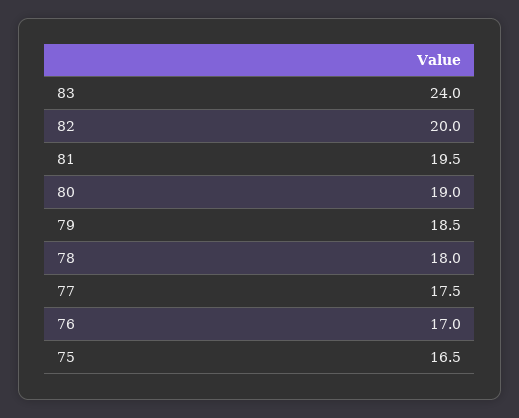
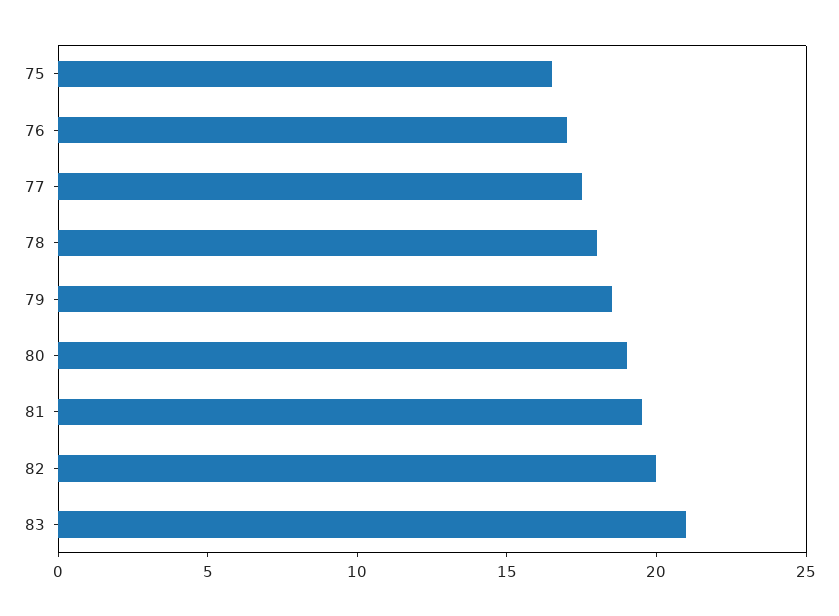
83: 24 -> 21

